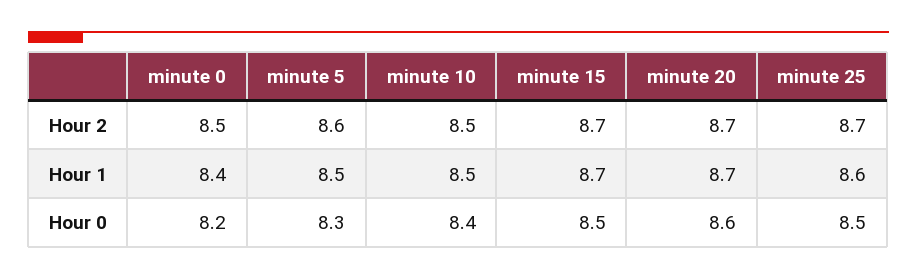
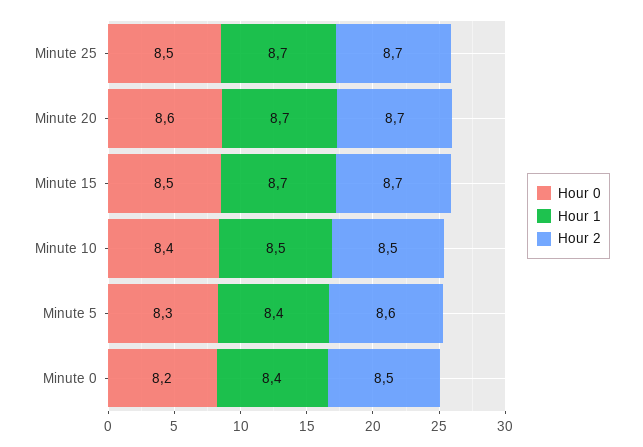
Hour 1, minute 5: 8.5 -> 8.4
Hour 1, minute 25: 8.6 -> 8.7

